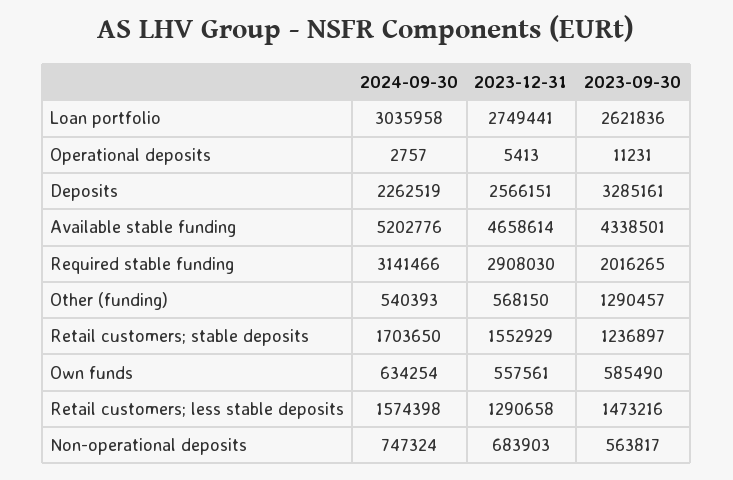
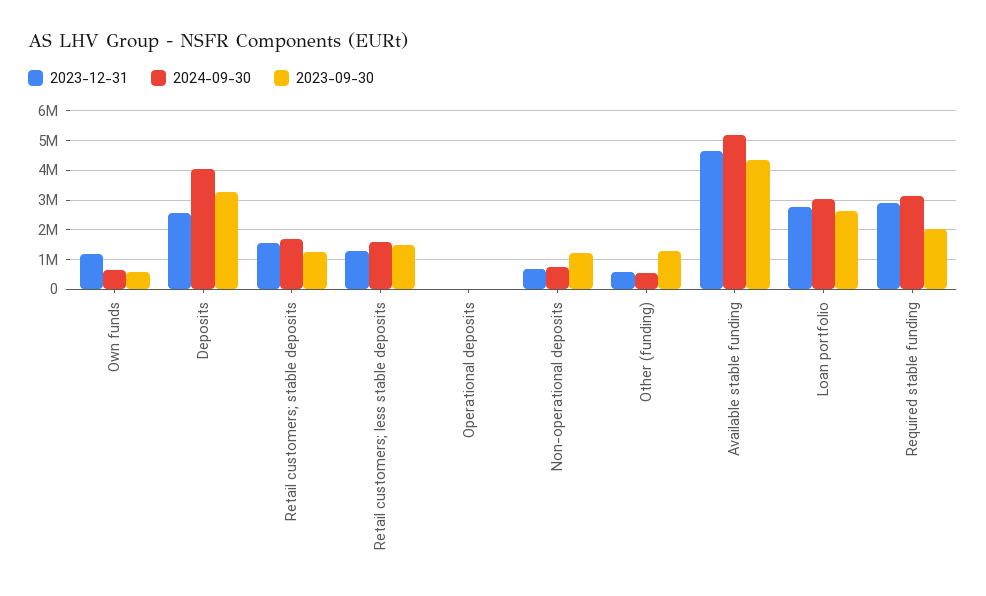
2024-09-30, Deposits: 2262519 -> 4000000
2023-12-31, Own funds: 557561 -> 1250000
2023-09-30, Non-operational deposits: 563817 -> 1250000

